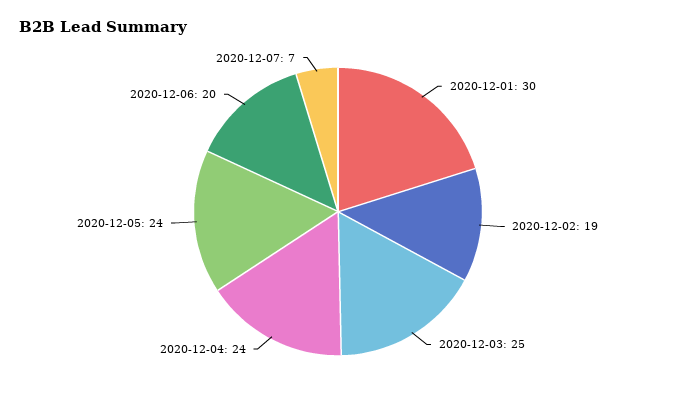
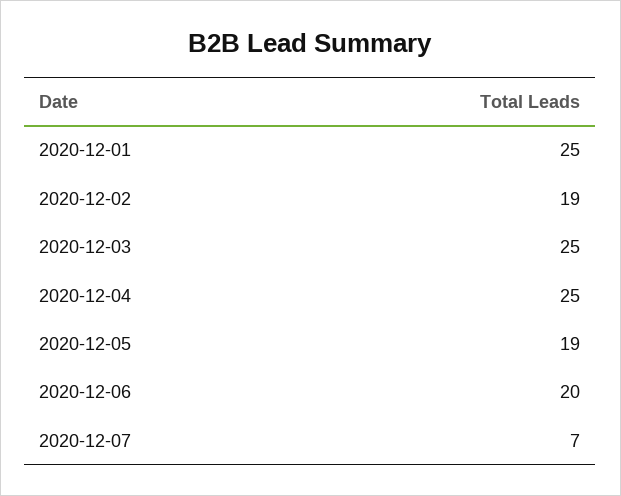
2020-12-01: 30 -> 25
2020-12-04: 24 -> 25
2020-12-05: 24 -> 19

